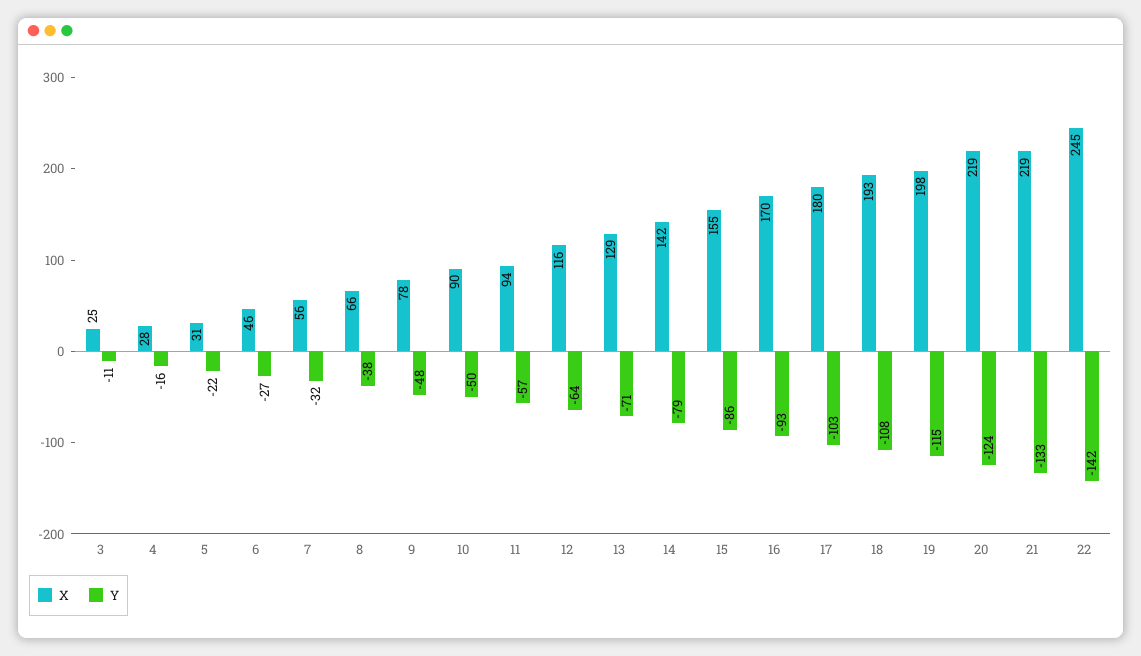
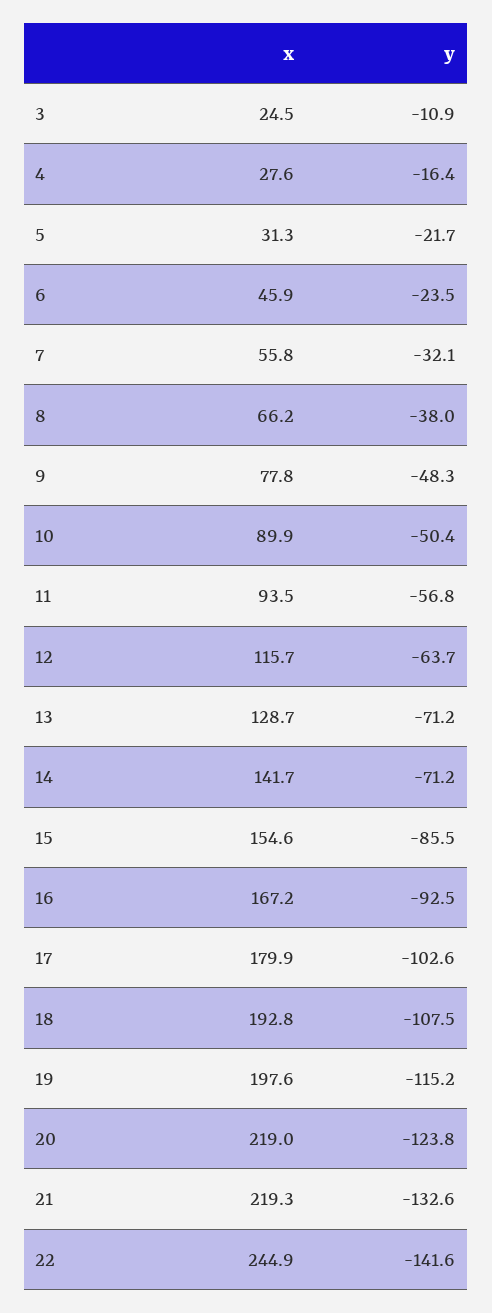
Y, 6: -27 -> -23.5
Y, 14: -79 -> -71.2
X, 16: 170 -> 167.2

